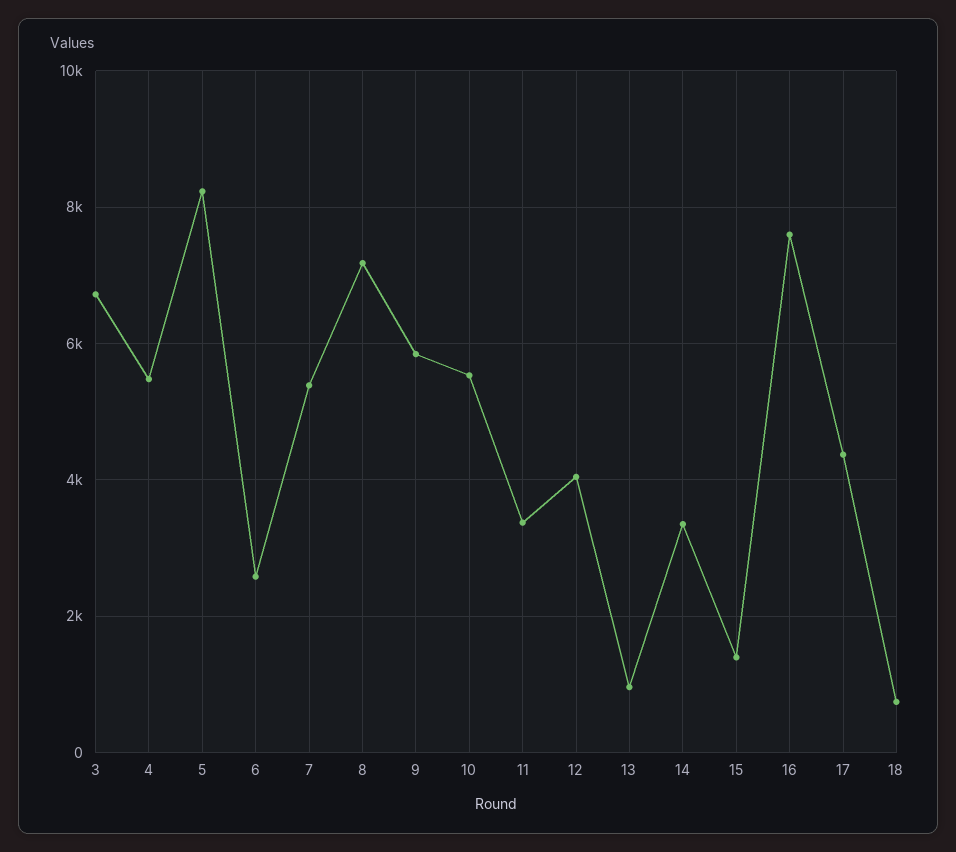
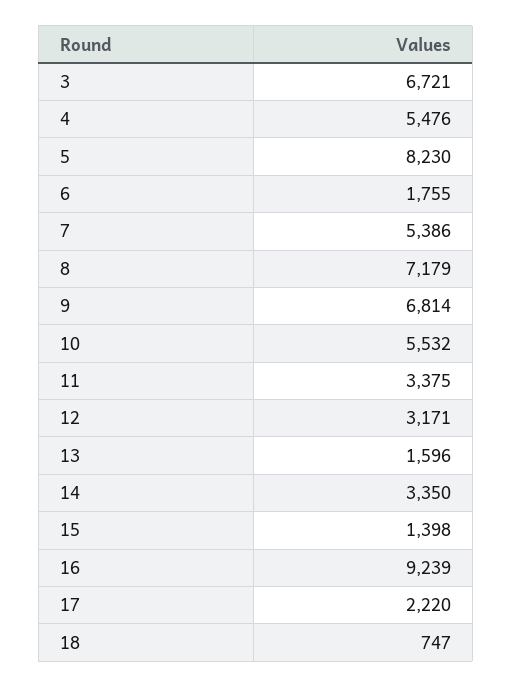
6: 2600 -> 1755
9: 5800 -> 6814
12: 4000 -> 3171
13: 1000 -> 1596
16: 7600 -> 9239
17: 4400 -> 2220

